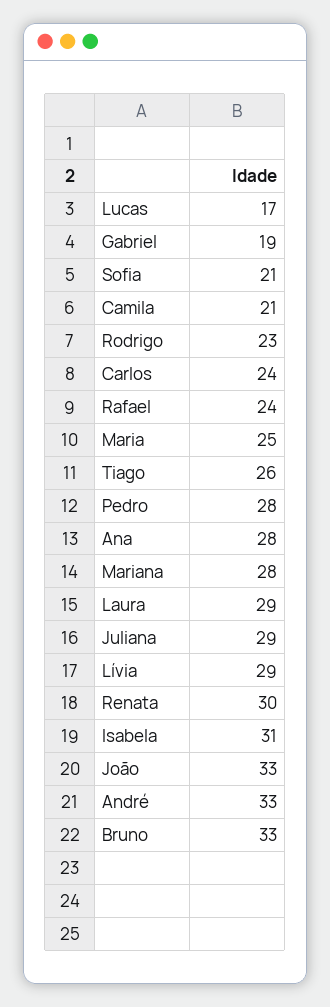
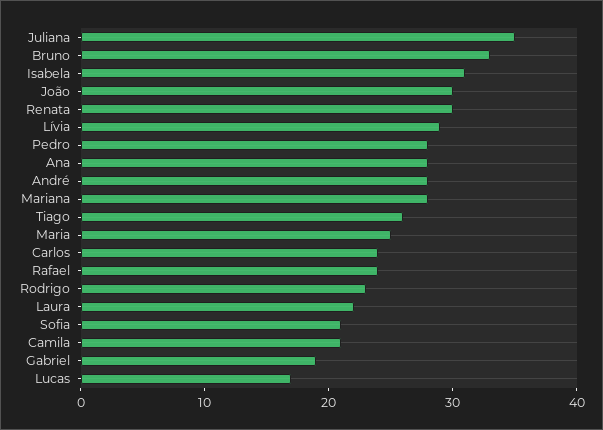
Laura: 29 -> 22
Juliana: 29 -> 35
João: 33 -> 30
André: 33 -> 28

